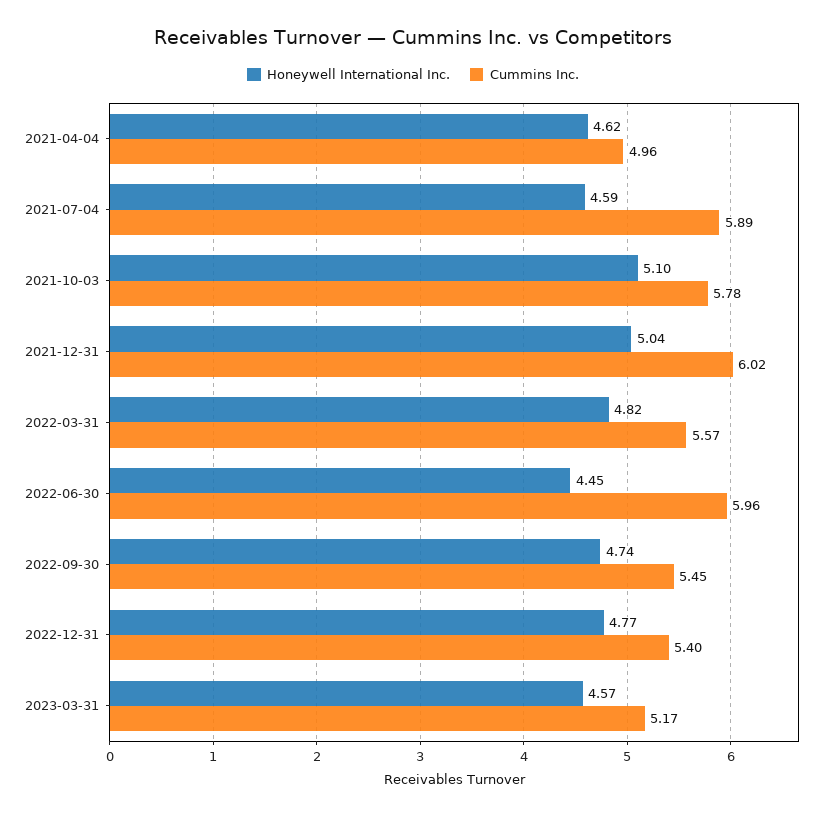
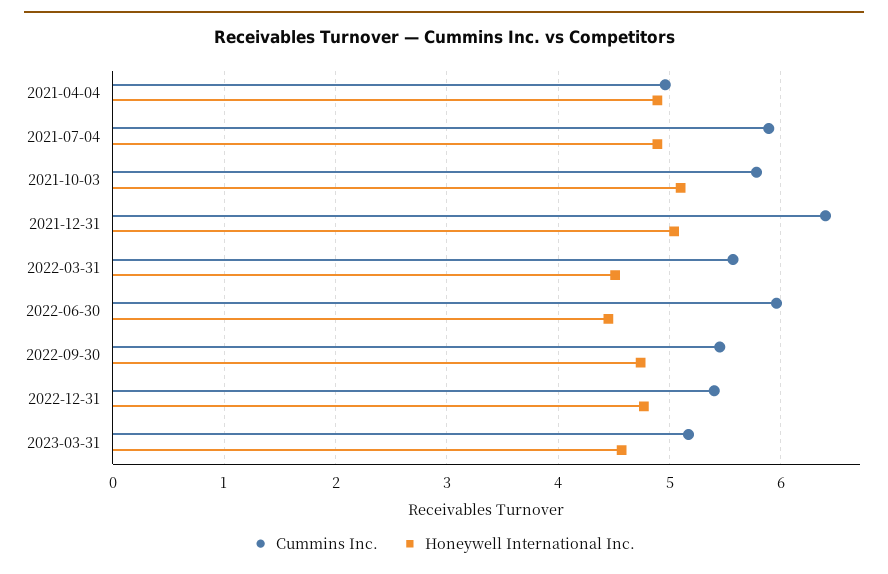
Honeywell International Inc., 2021-04-04: 4.62 -> 4.9
Honeywell International Inc., 2021-07-04: 4.59 -> 4.9
Cummins Inc., 2021-12-31: 6.02 -> 6.4
Honeywell International Inc., 2022-03-31: 4.82 -> 4.5

